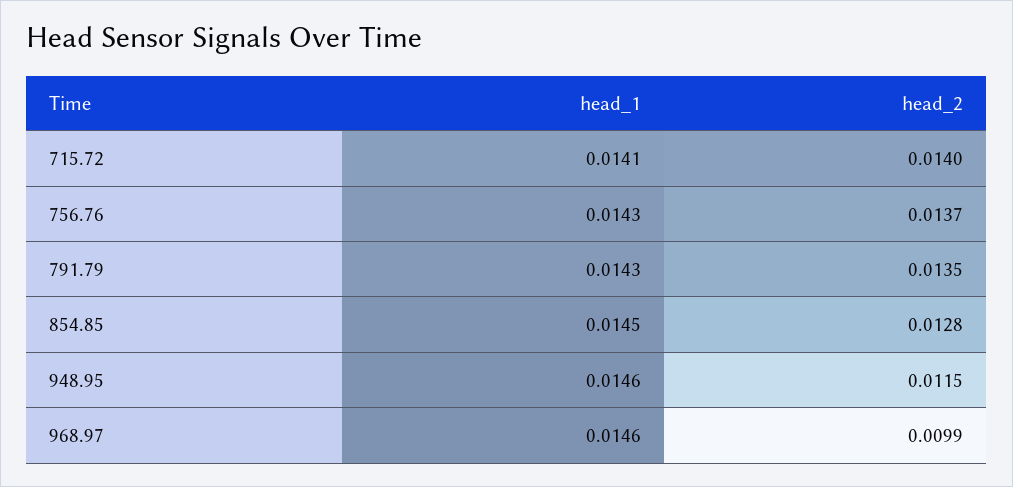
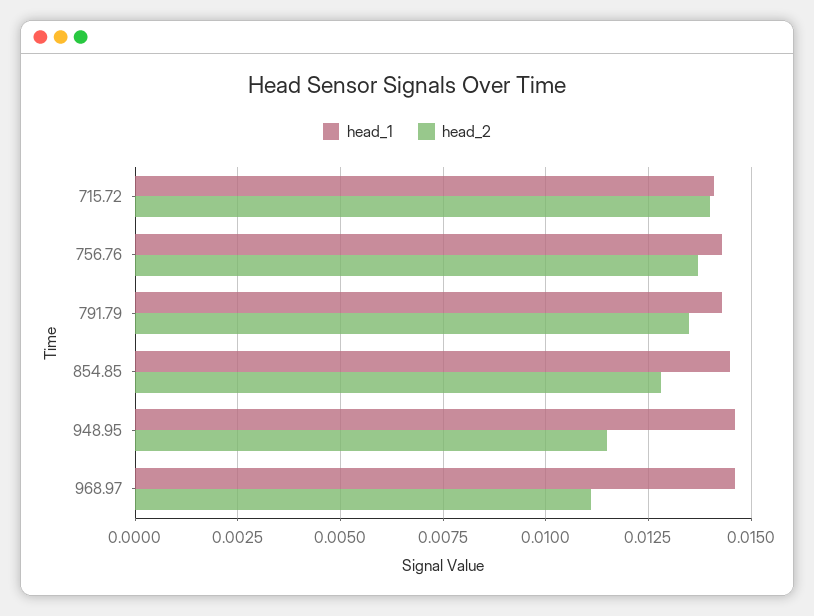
head_2, 968.97: 0.0099 -> 0.011

